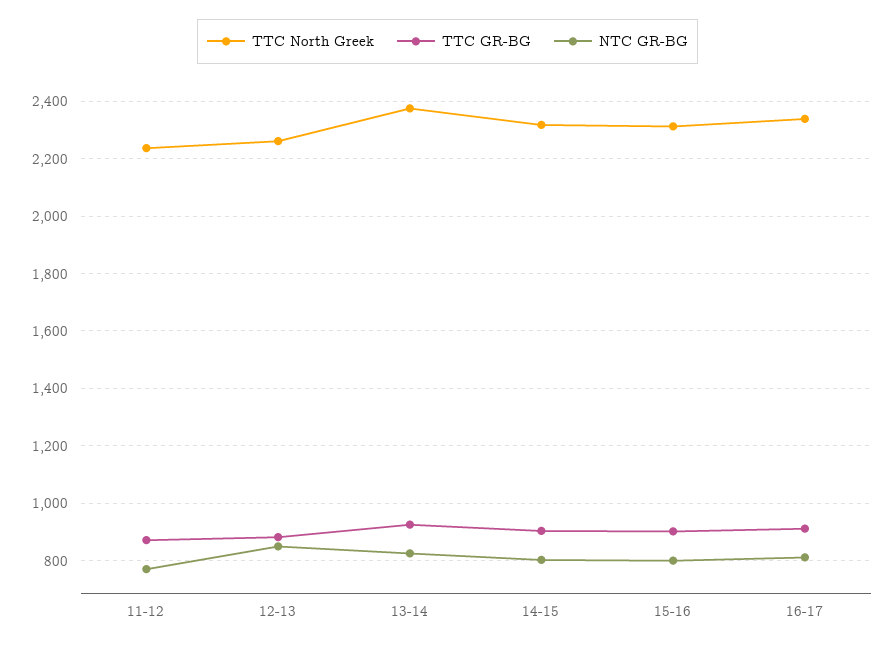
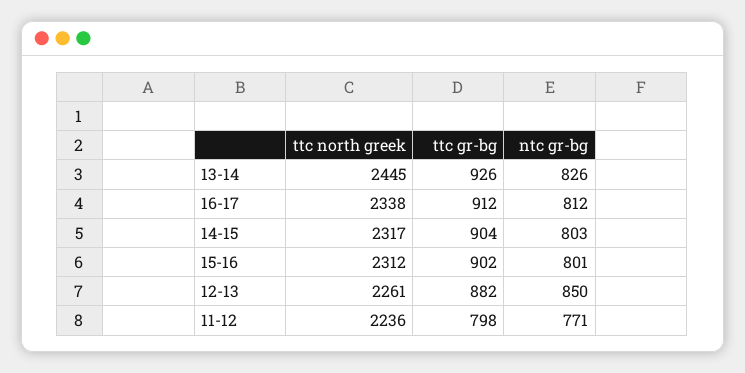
TTC GR-BG, 11-12: 875 -> 798
TTC North Greek, 13-14: 2375 -> 2445

